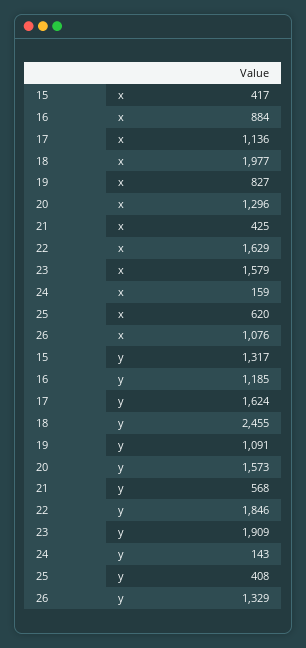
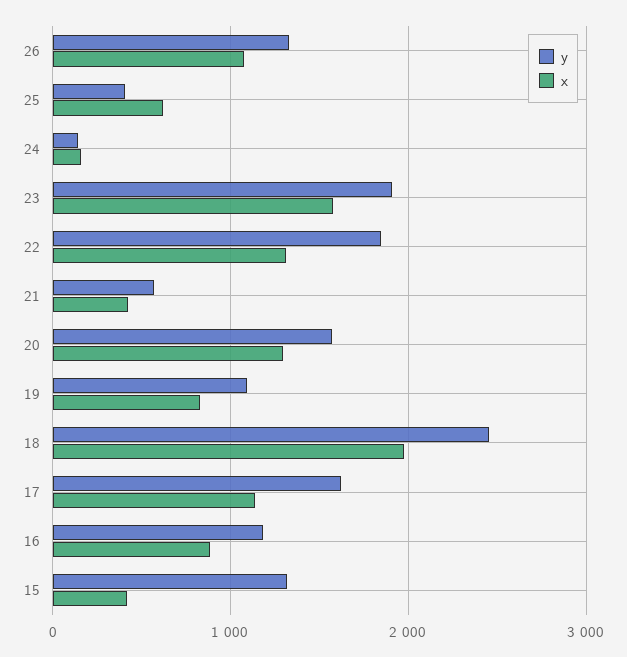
x, 22: 1629 -> 1300

